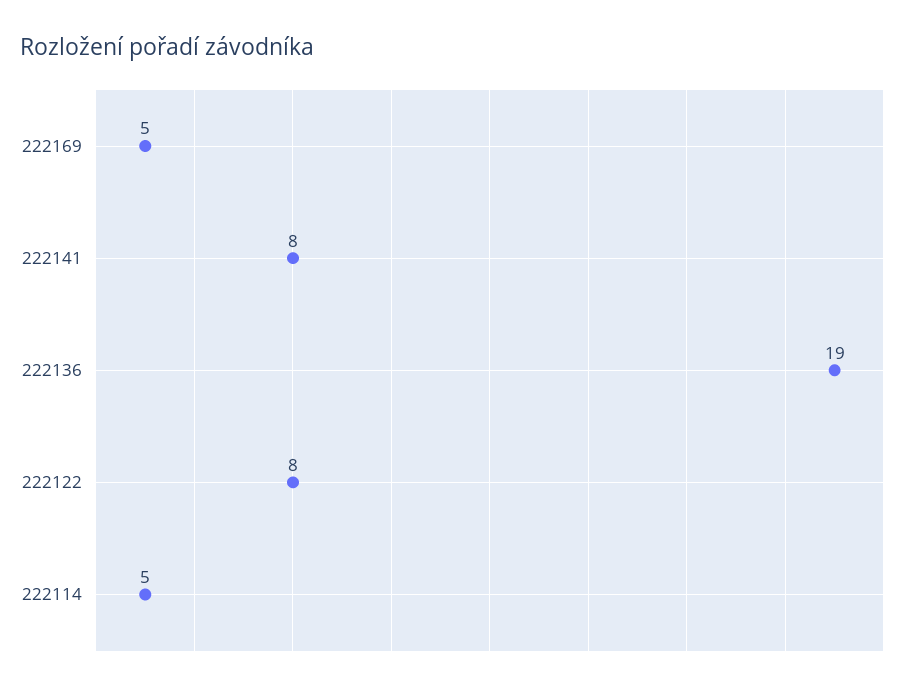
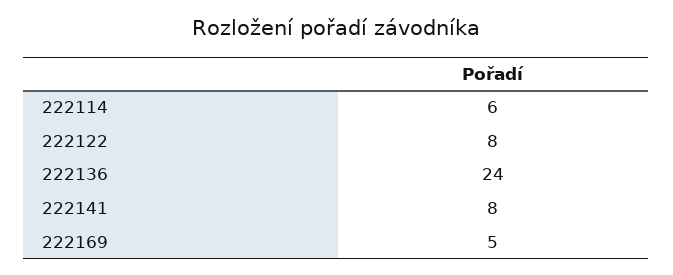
222136: 19 -> 24
222114: 5 -> 6

